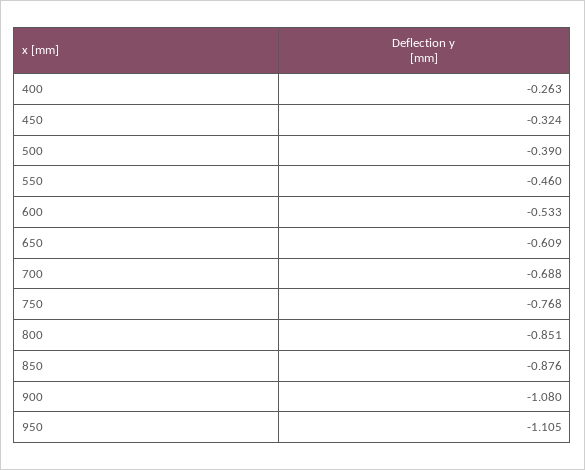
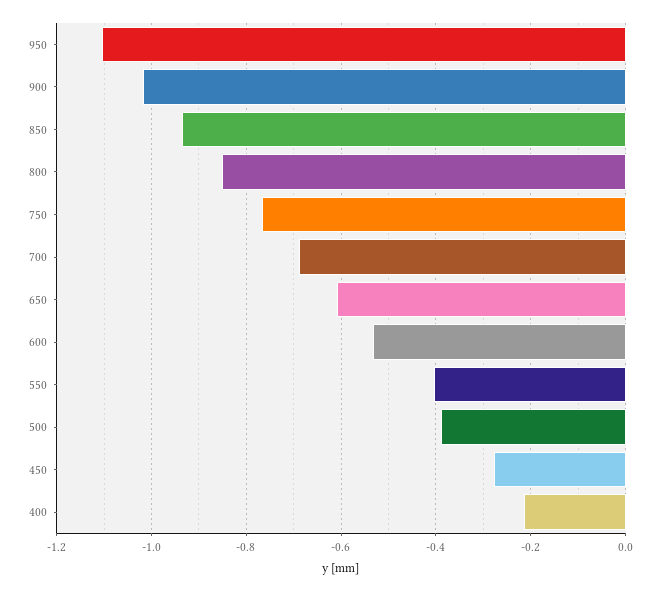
400: -0.263 -> -0.22
450: -0.324 -> -0.28
550: -0.46 -> -0.4
850: -0.876 -> -0.94
900: -1.08 -> -1.02

